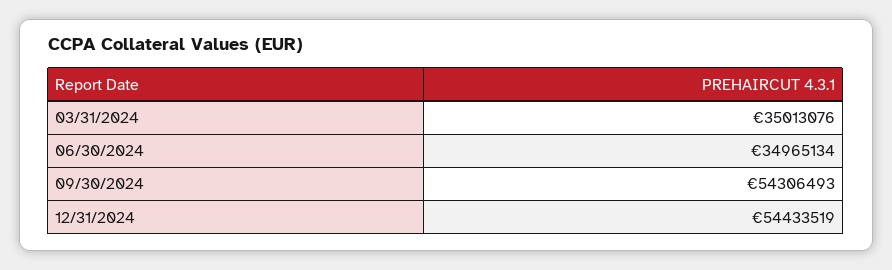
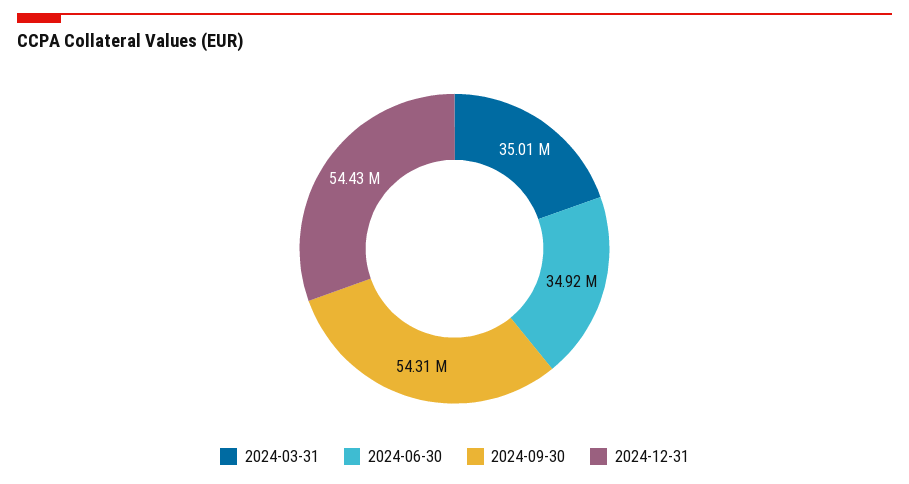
06/30/2024: 34965134 -> 34920000

